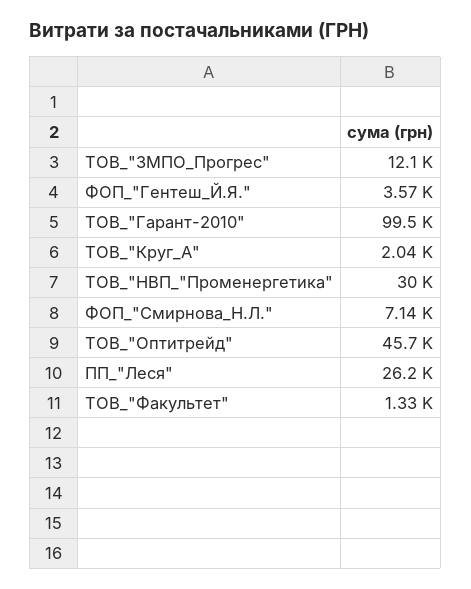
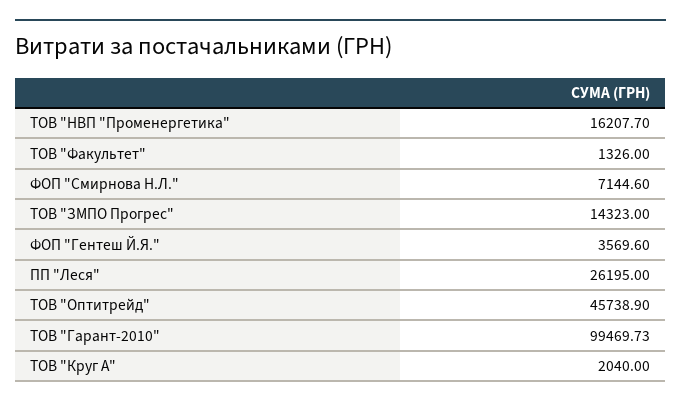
ТОВ_"ЗМПО_Прогрес": 12100 -> 14323
ТОВ_"НВП_"Променергетика": 30000 -> 16207.7

